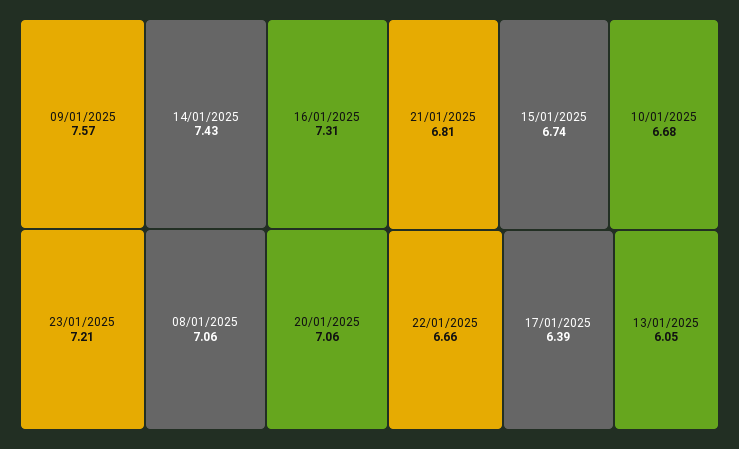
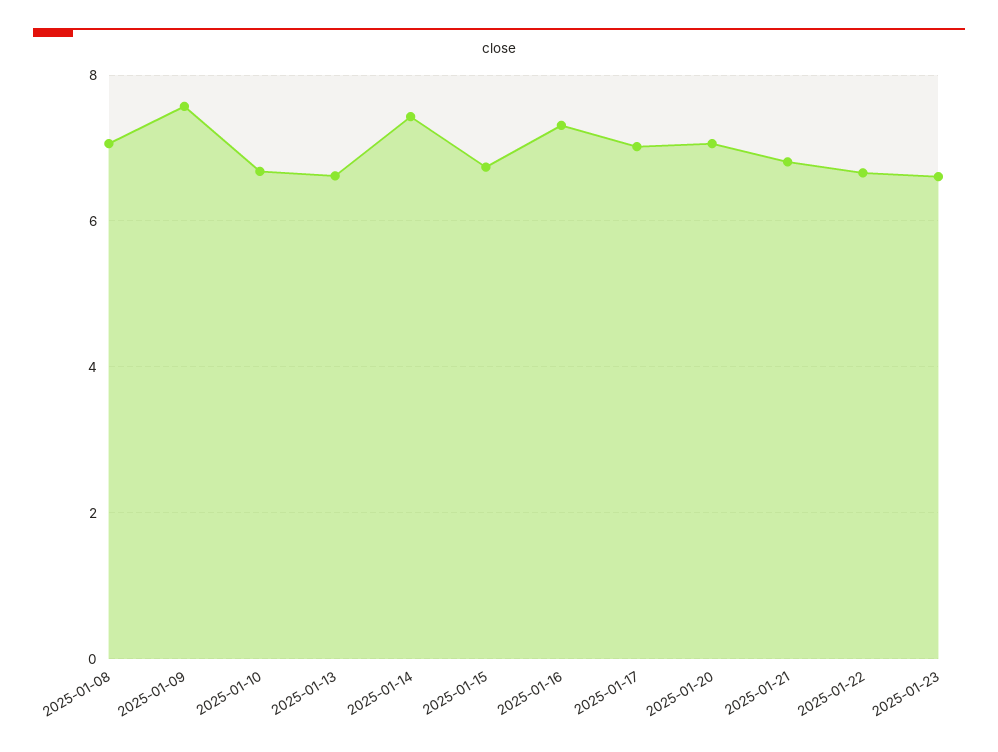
23/01/2025: 7.21 -> 6.6
17/01/2025: 6.39 -> 7
13/01/2025: 6.05 -> 6.6

